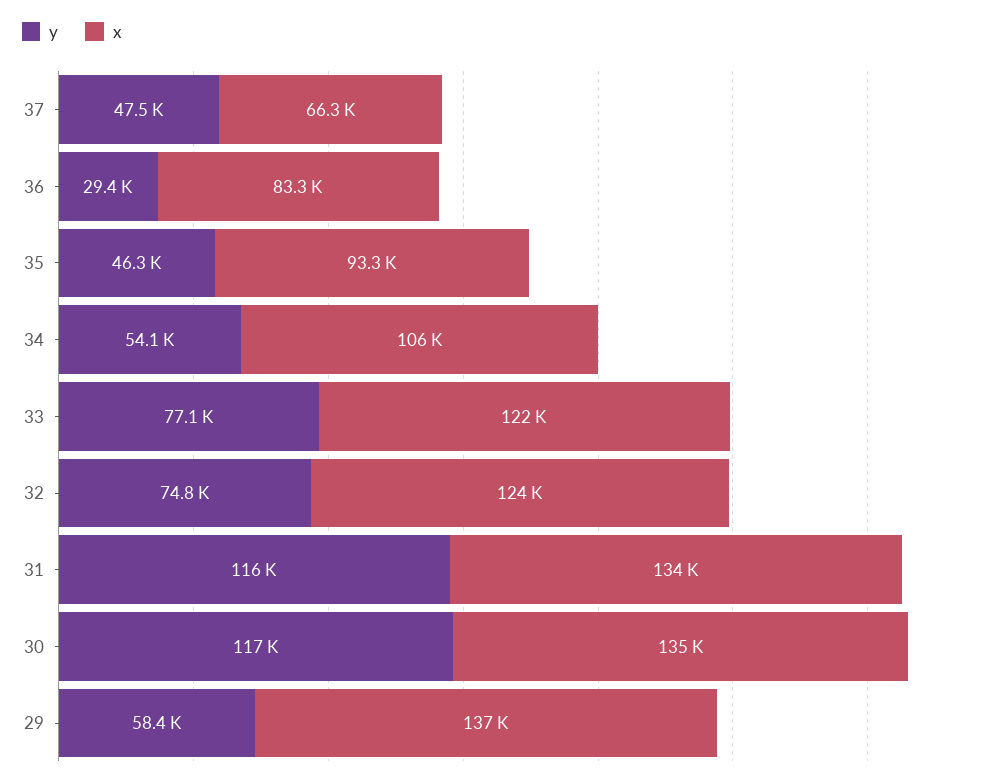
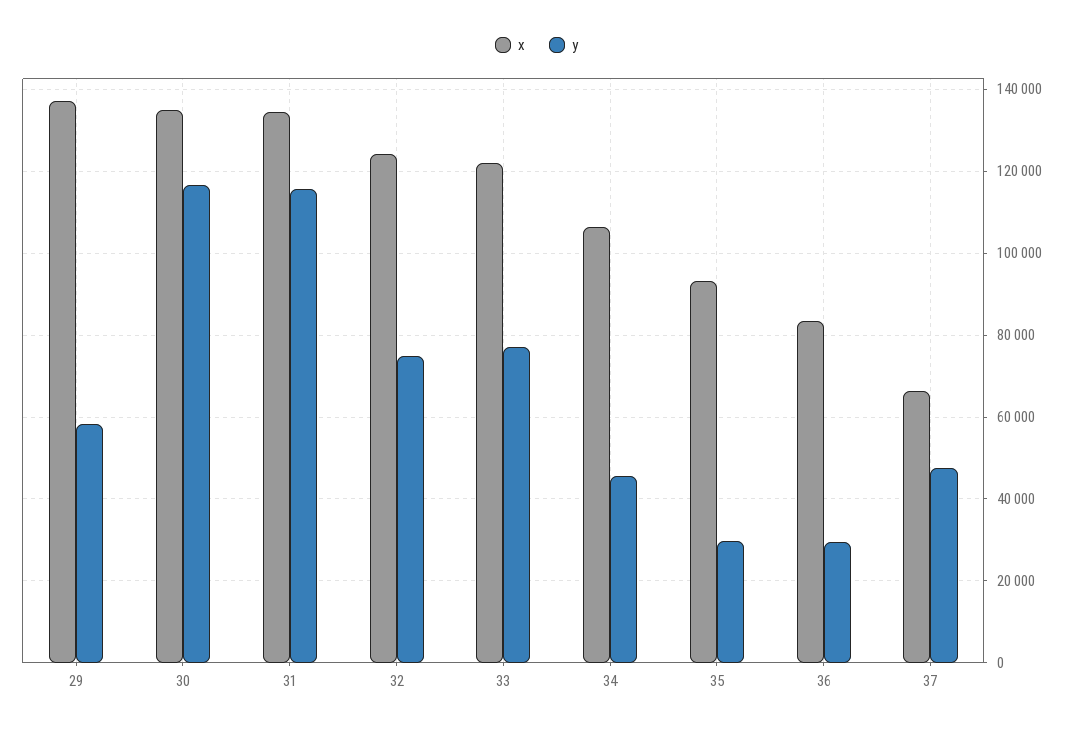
y, 35: 46300 -> 30000
y, 34: 54100 -> 46000

